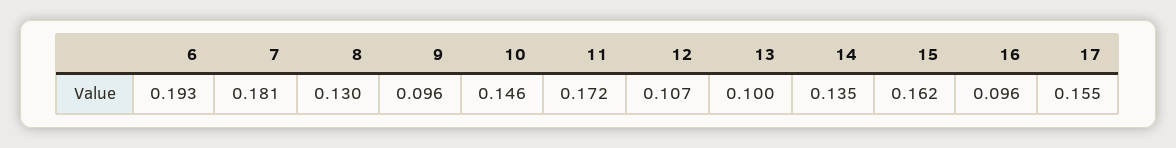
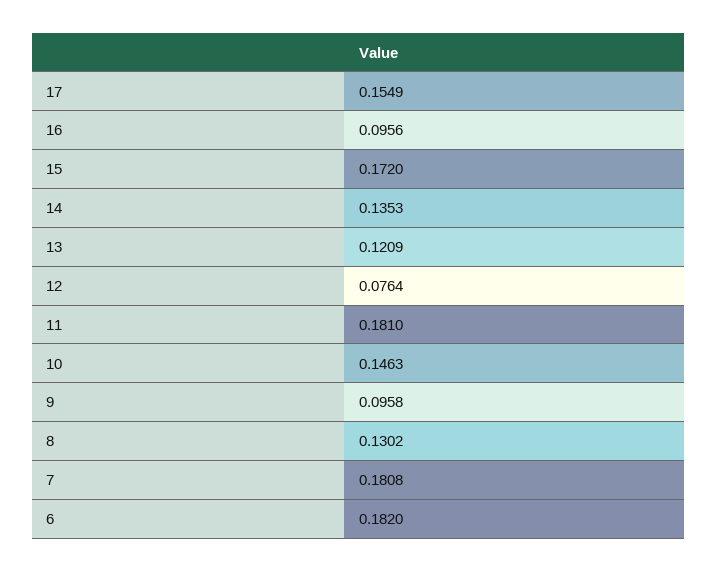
6: 0.193 -> 0.182
11: 0.172 -> 0.181
12: 0.107 -> 0.0764
13: 0.1 -> 0.1209
15: 0.162 -> 0.172

